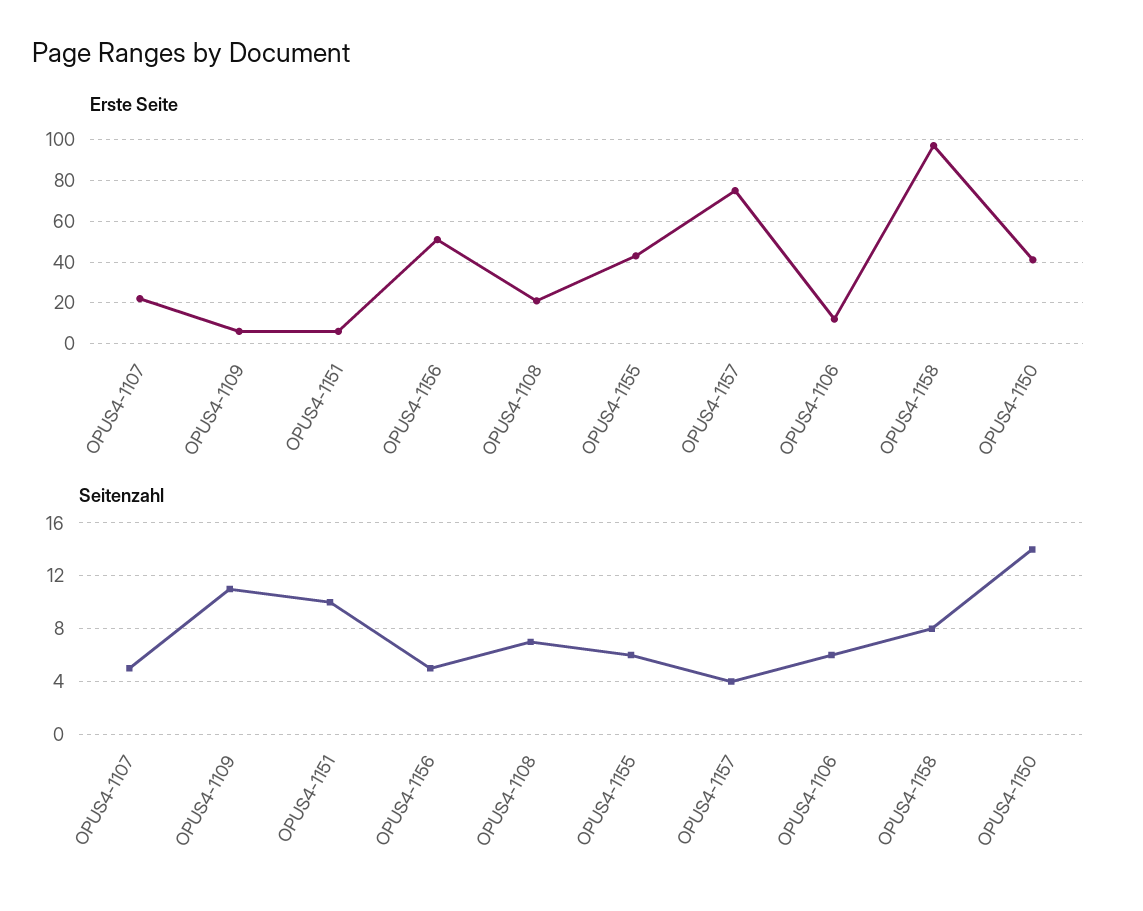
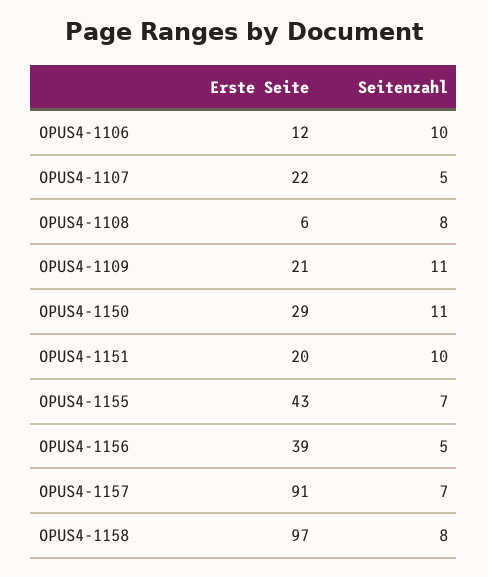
Erste Seite, OPUS4-1109: 5 -> 21
Erste Seite, OPUS4-1151: 5 -> 20
Erste Seite, OPUS4-1156: 50 -> 39
Erste Seite, OPUS4-1108: 20 -> 6
Erste Seite, OPUS4-1157: 75 -> 91
Erste Seite, OPUS4-1150: 40 -> 29
Seitenzahl, OPUS4-1108: 7 -> 8
Seitenzahl, OPUS4-1155: 6 -> 7
Seitenzahl, OPUS4-1157: 4 -> 7
Seitenzahl, OPUS4-1106: 6 -> 10
Seitenzahl, OPUS4-1150: 14 -> 11

